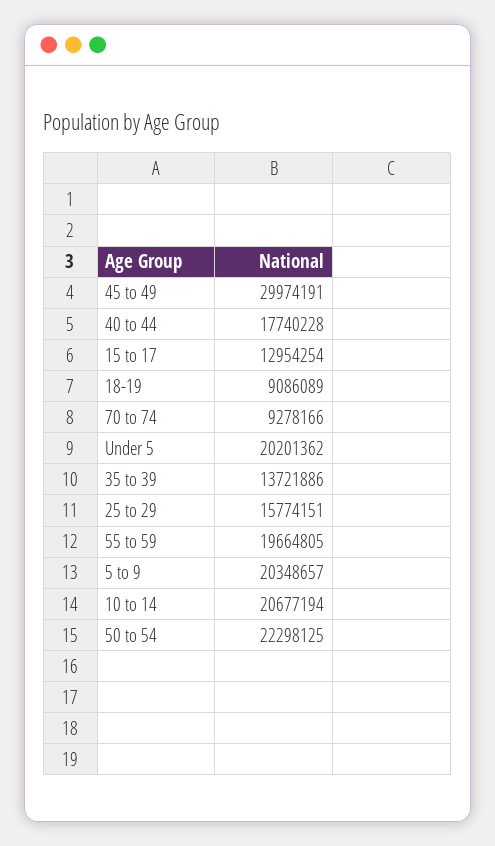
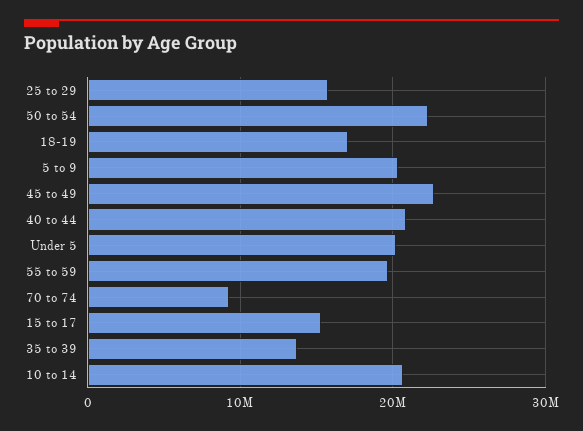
45 to 49: 29974191 -> 23000000
40 to 44: 17740228 -> 21000000
15 to 17: 12954254 -> 15000000
18-19: 9086089 -> 17000000

